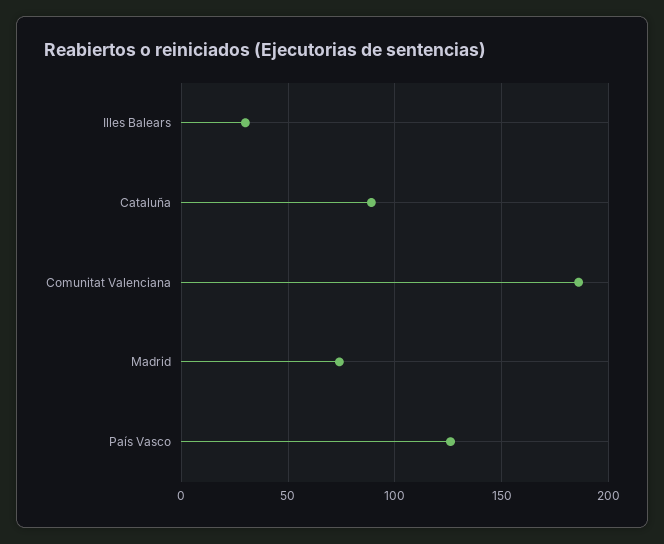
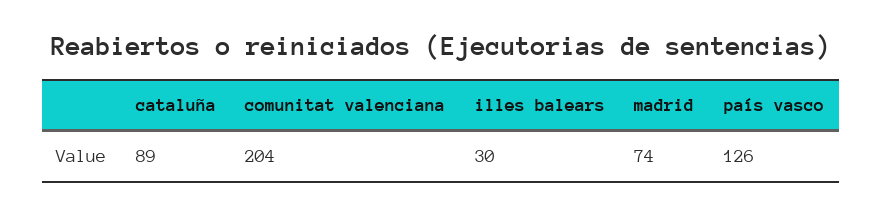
Comunitat Valenciana: 185 -> 204

